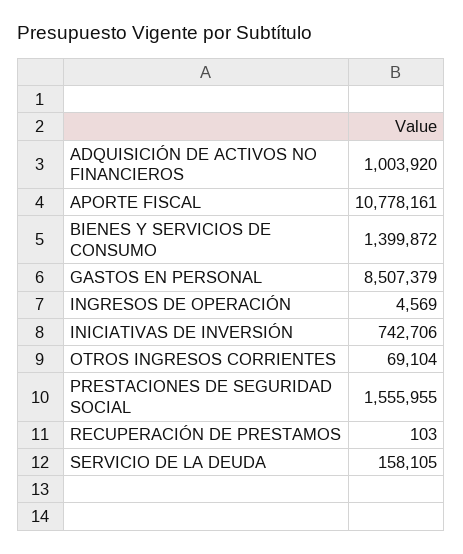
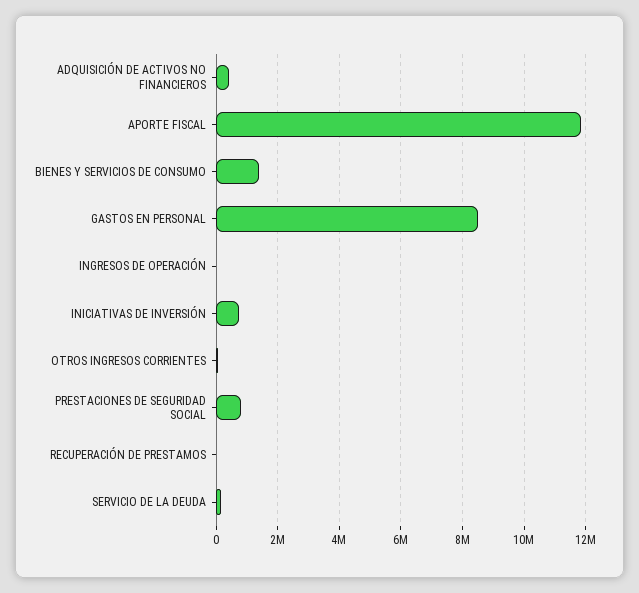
ADQUISICIÓN DE ACTIVOS NO FINANCIEROS: 1003920 -> 400000
APORTE FISCAL: 10778161 -> 11800000
PRESTACIONES DE SEGURIDAD SOCIAL: 1555955 -> 800000

